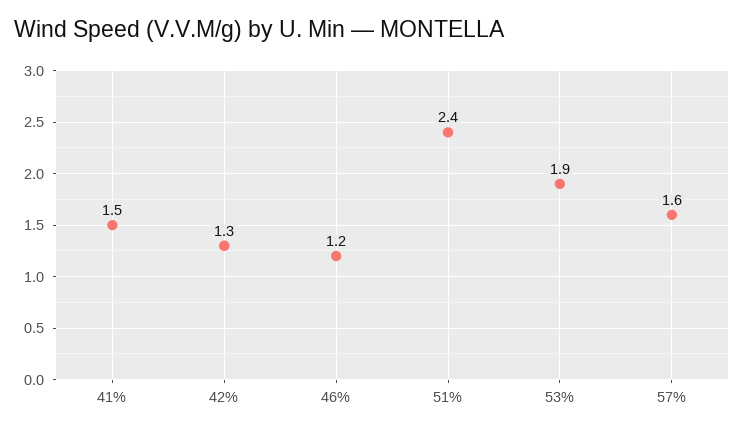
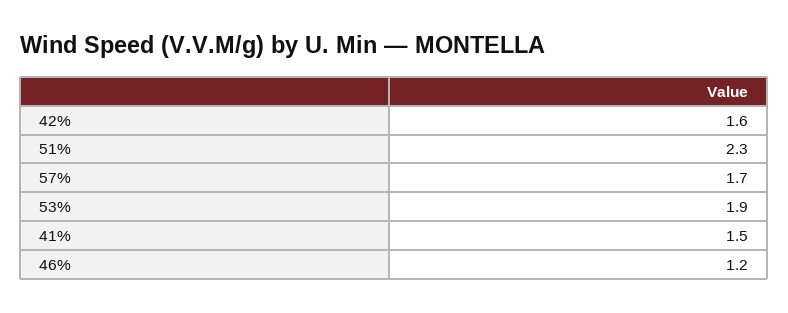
42%: 1.3 -> 1.6
51%: 2.4 -> 2.3
57%: 1.6 -> 1.7

